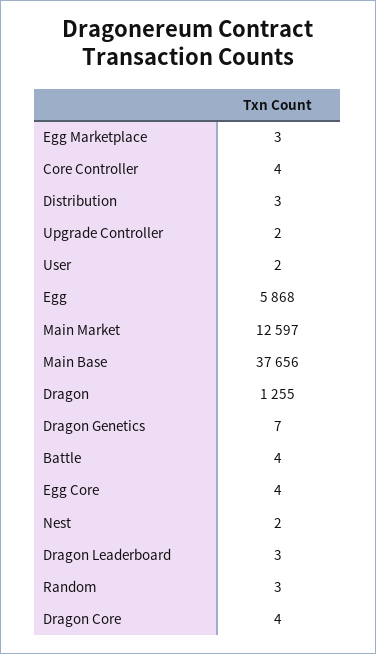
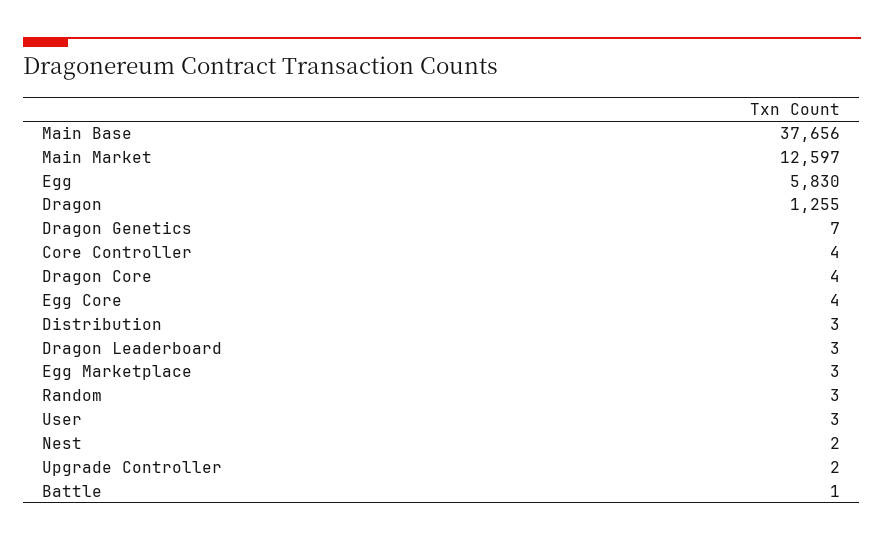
User: 2 -> 3
Egg: 5868 -> 5830
Battle: 4 -> 1

